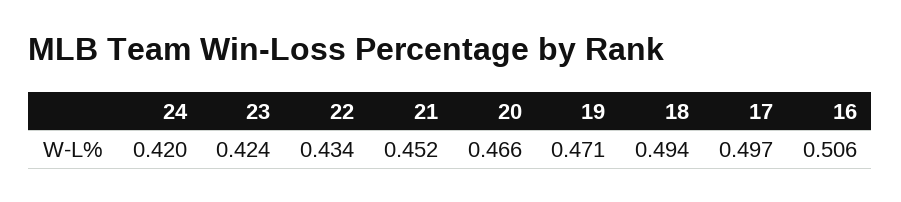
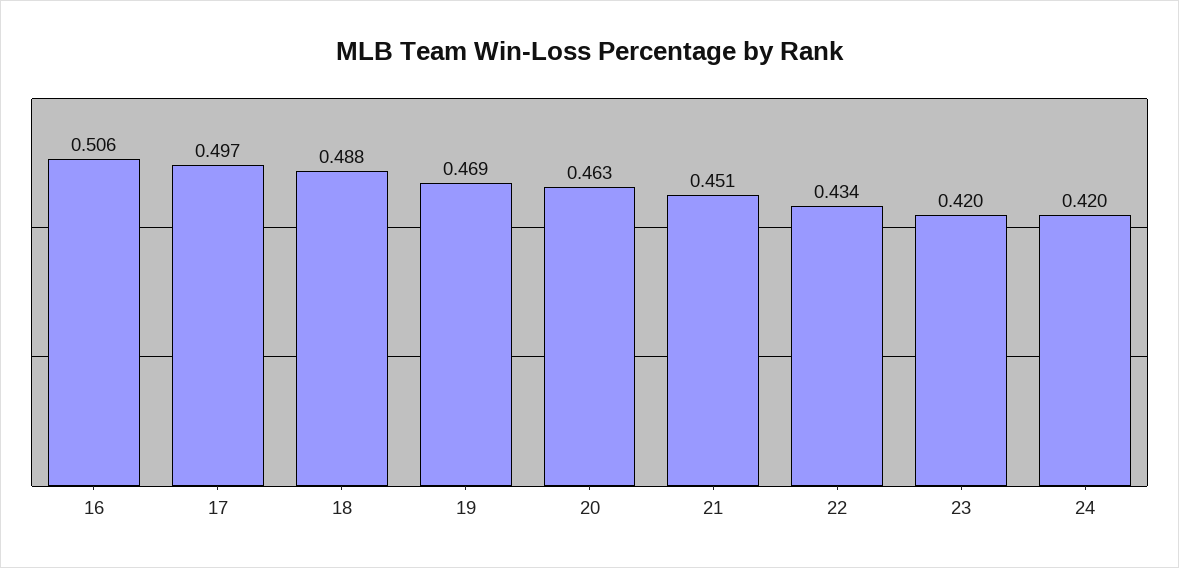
23: 0.424 -> 0.42
21: 0.452 -> 0.451
20: 0.466 -> 0.463
19: 0.471 -> 0.469
18: 0.494 -> 0.488

